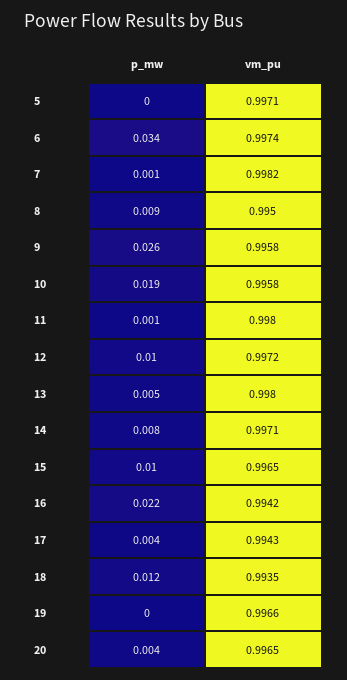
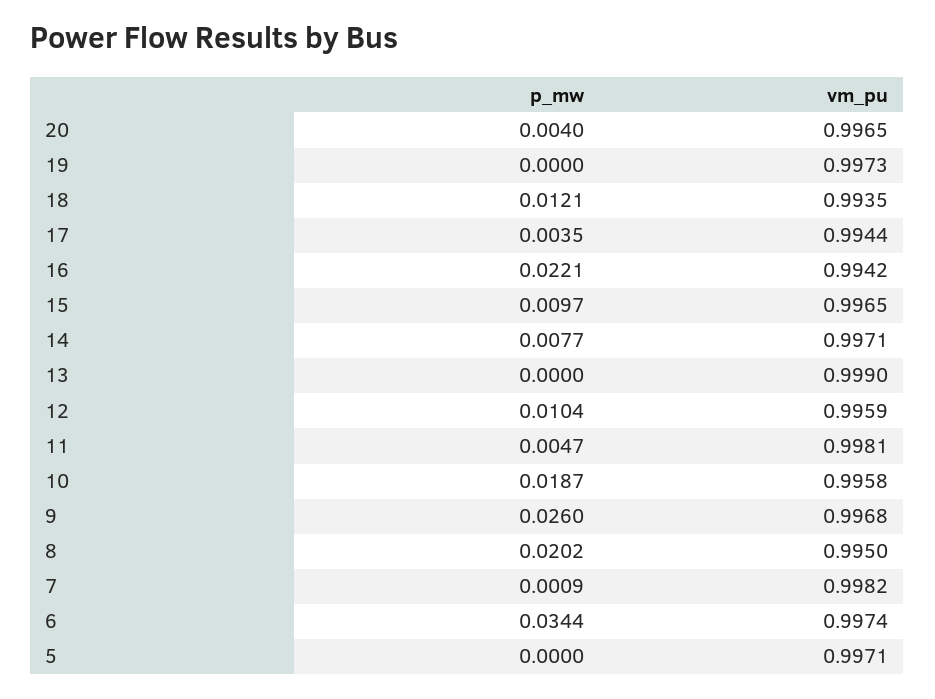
p_mw, 8: 0.009 -> 0.0202
vm_pu, 9: 0.9958 -> 0.9968
p_mw, 11: 0.001 -> 0.0047
vm_pu, 11: 0.998 -> 0.9981
vm_pu, 12: 0.9972 -> 0.9959
p_mw, 13: 0.005 -> 0
vm_pu, 13: 0.998 -> 0.999
vm_pu, 17: 0.9943 -> 0.9944
vm_pu, 19: 0.9966 -> 0.9973

